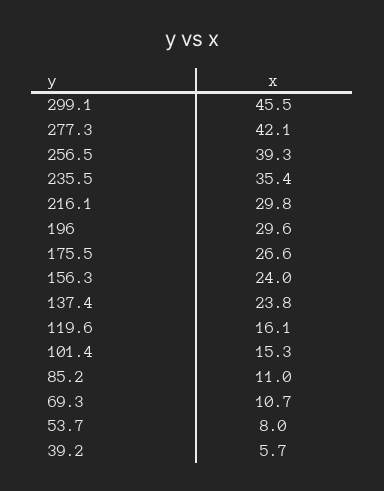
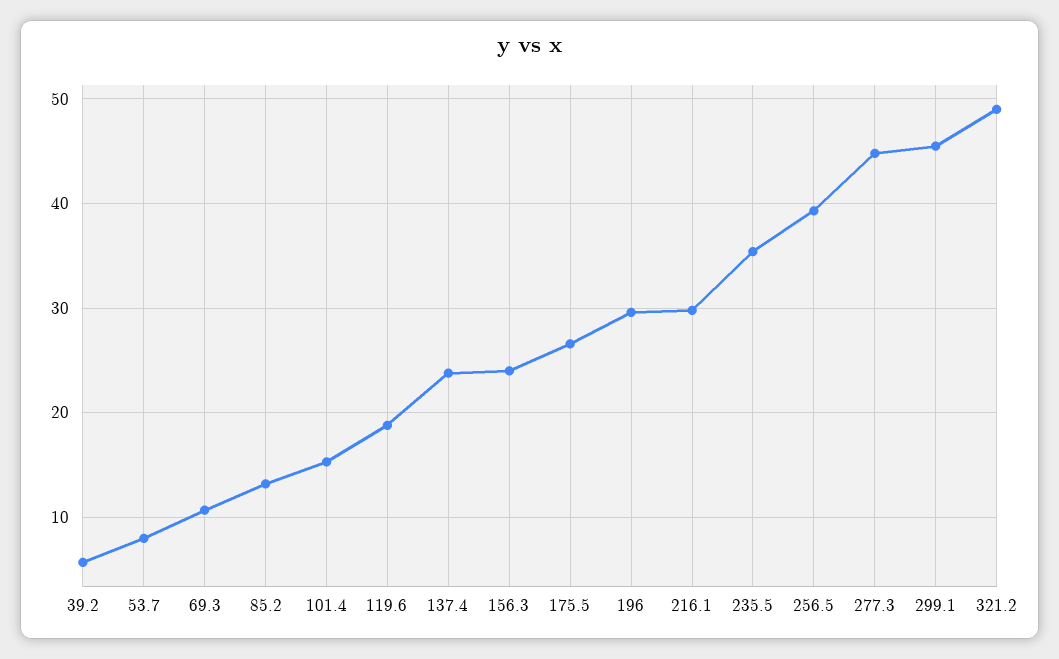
277.3: 42.1 -> 45
119.6: 16.1 -> 19
85.2: 11 -> 13
321.2: none -> 49

